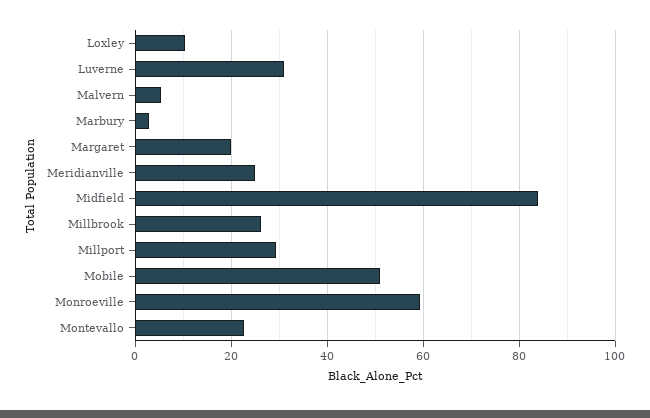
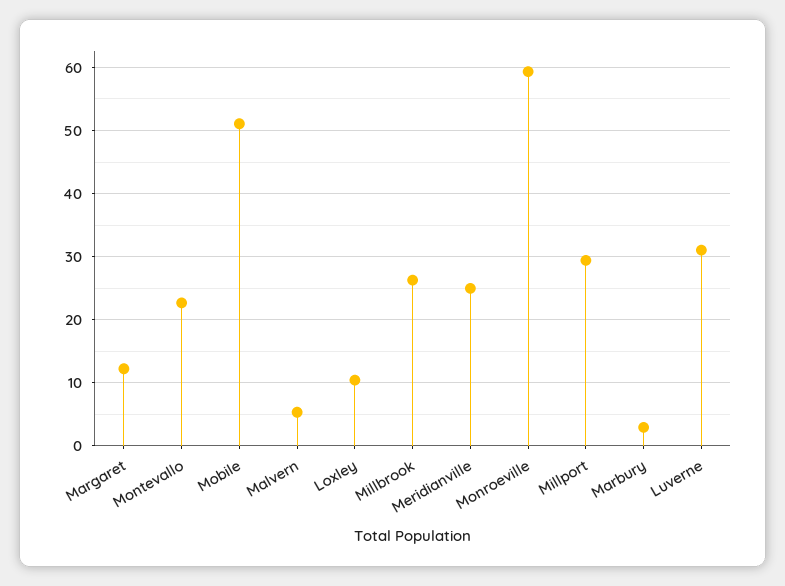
Margaret: 20 -> 12
Midfield: 84 -> none

